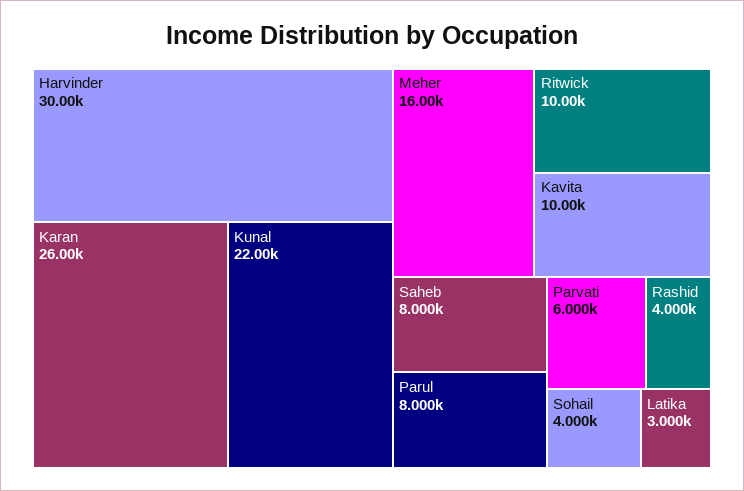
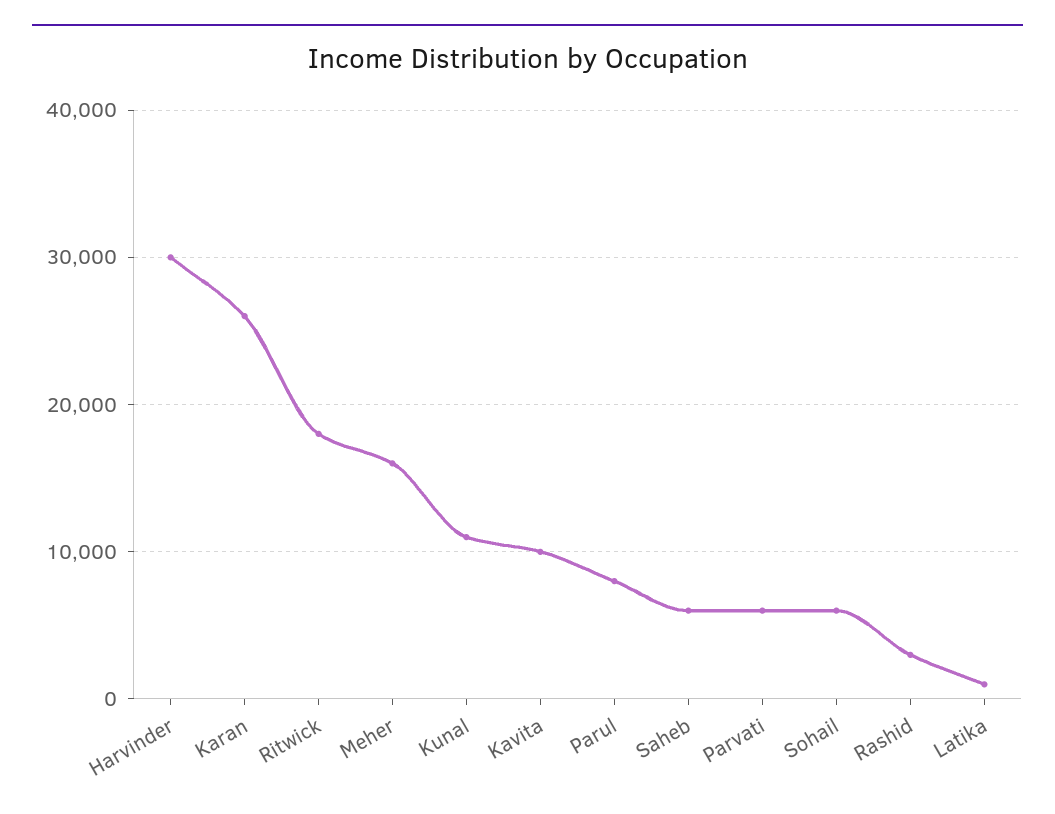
Kunal: 22000 -> 11000
Ritwick: 10000 -> 18000
Saheb: 8000 -> 6000
Rashid: 4000 -> 3000
Sohail: 4000 -> 6000
Latika: 3000 -> 1000

